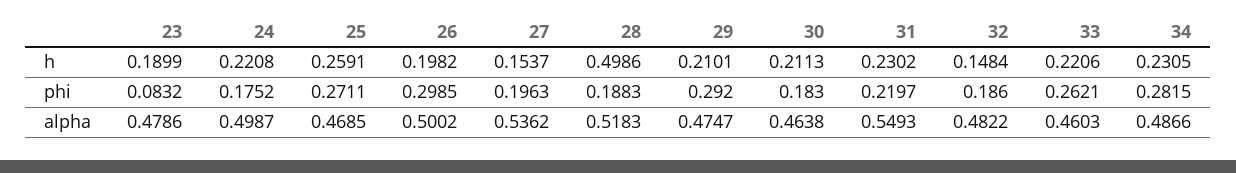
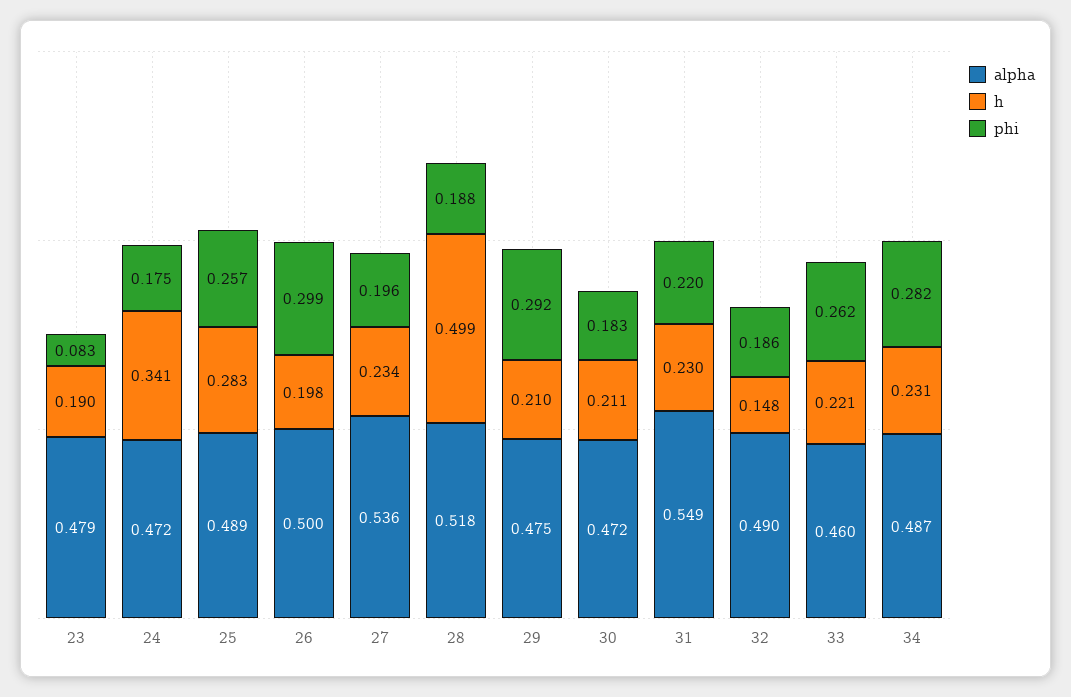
h, 24: 0.2208 -> 0.341
h, 25: 0.2591 -> 0.283
h, 27: 0.1537 -> 0.234
phi, 25: 0.2711 -> 0.257
alpha, 24: 0.4987 -> 0.472
alpha, 25: 0.4685 -> 0.489
alpha, 30: 0.4638 -> 0.472
alpha, 32: 0.4822 -> 0.49

